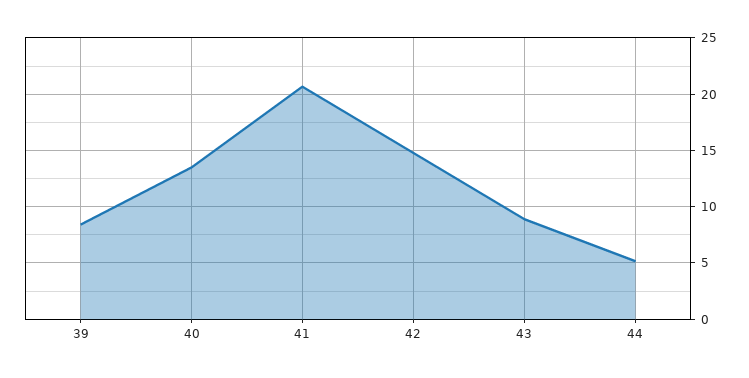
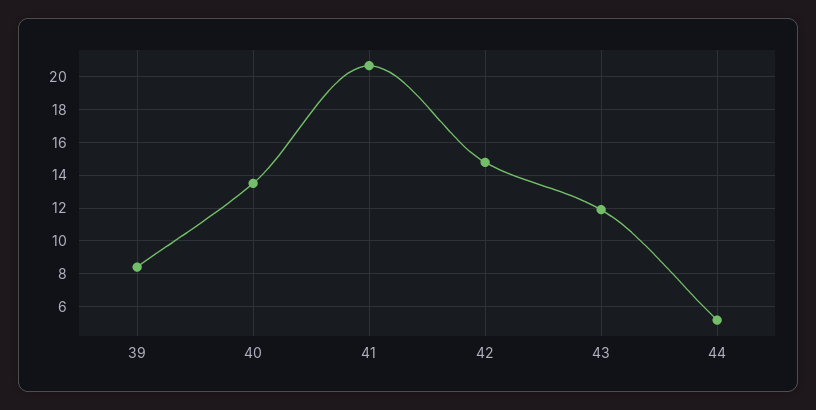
43: 9 -> 12

